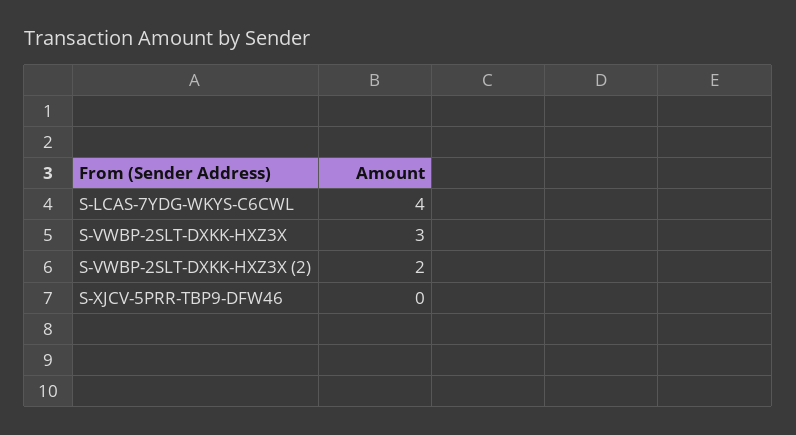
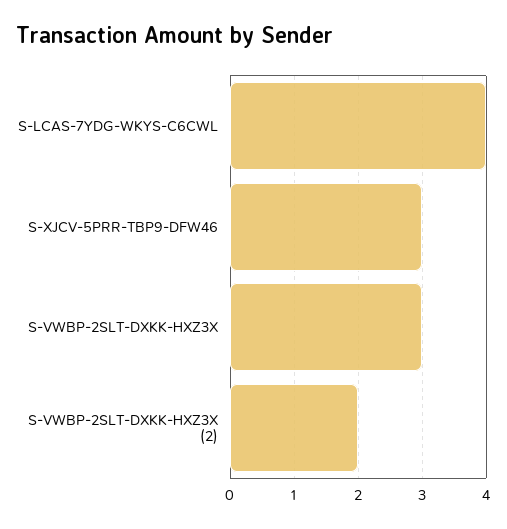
S-XJCV-5PRR-TBP9-DFW46: 0 -> 3

